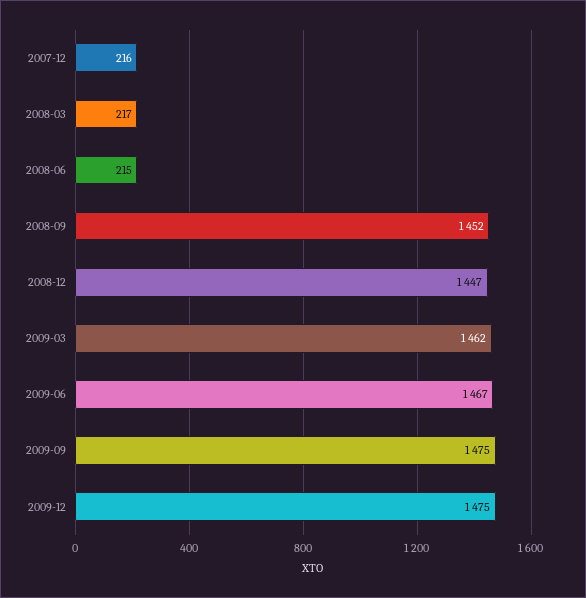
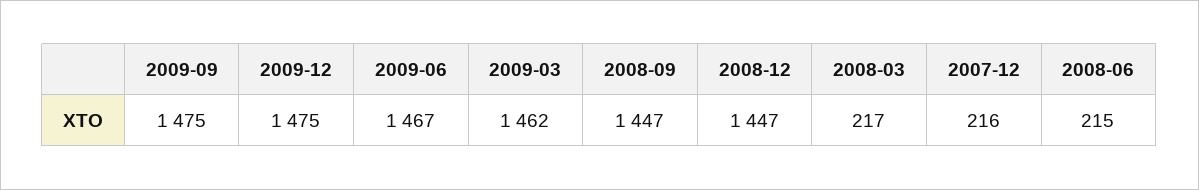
2008-09: 1452 -> 1447

